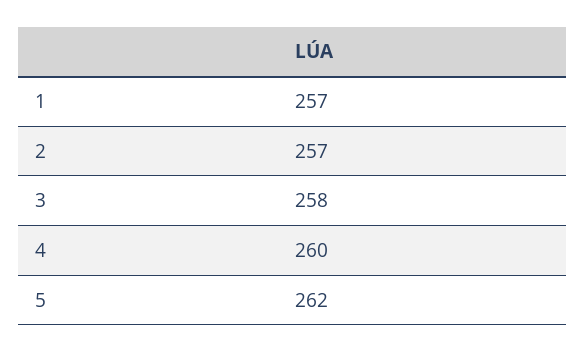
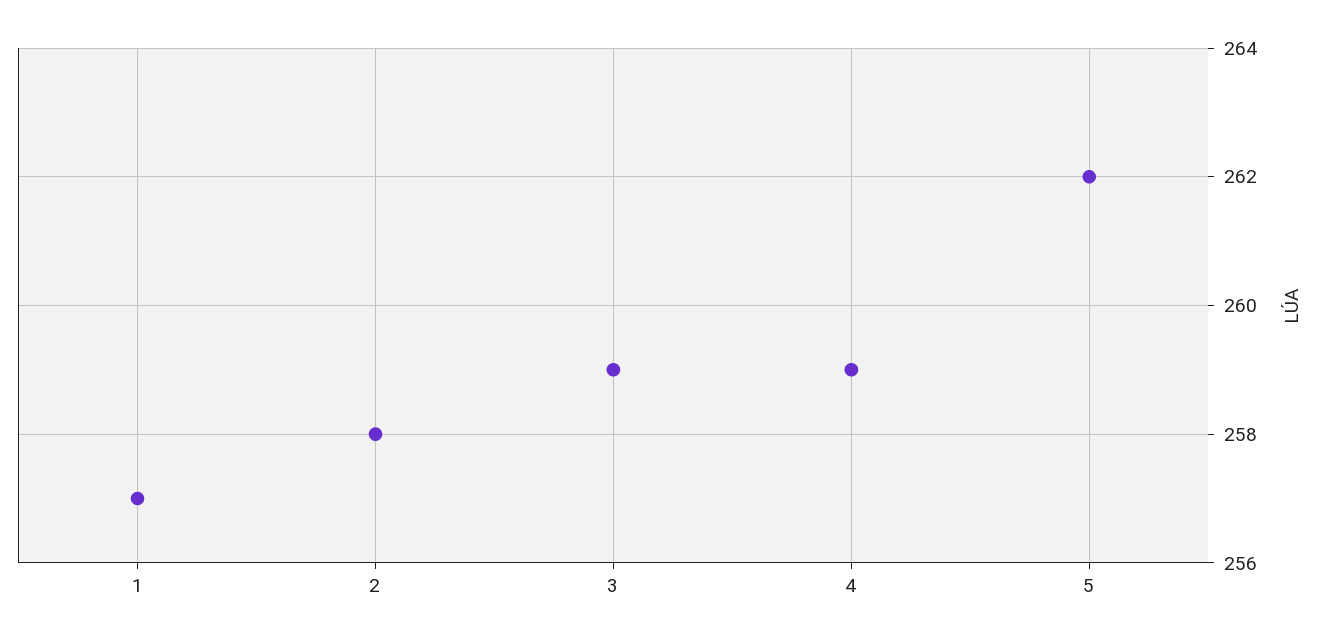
2: 257 -> 258
3: 258 -> 259
4: 260 -> 259

